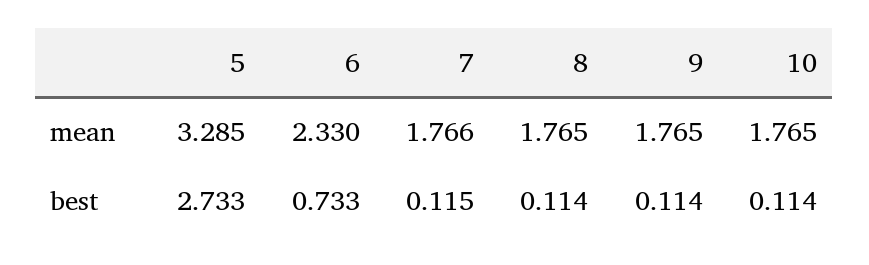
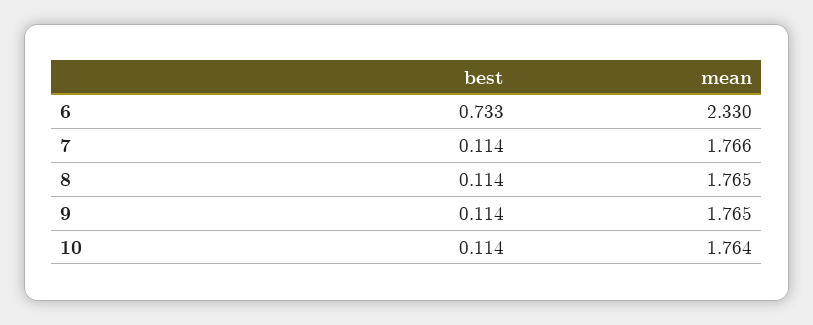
5, mean: 3.285 -> none
10, mean: 1.765 -> 1.764
5, best: 2.733 -> none
7, best: 0.115 -> 0.114

